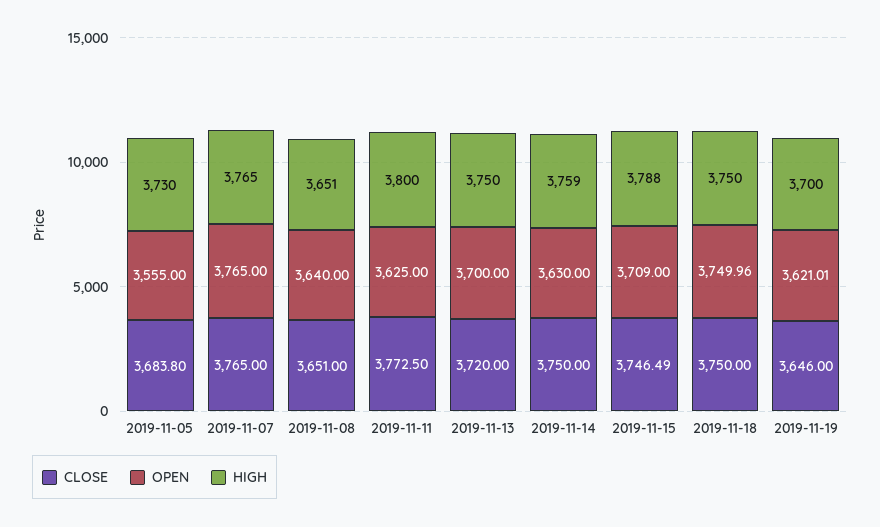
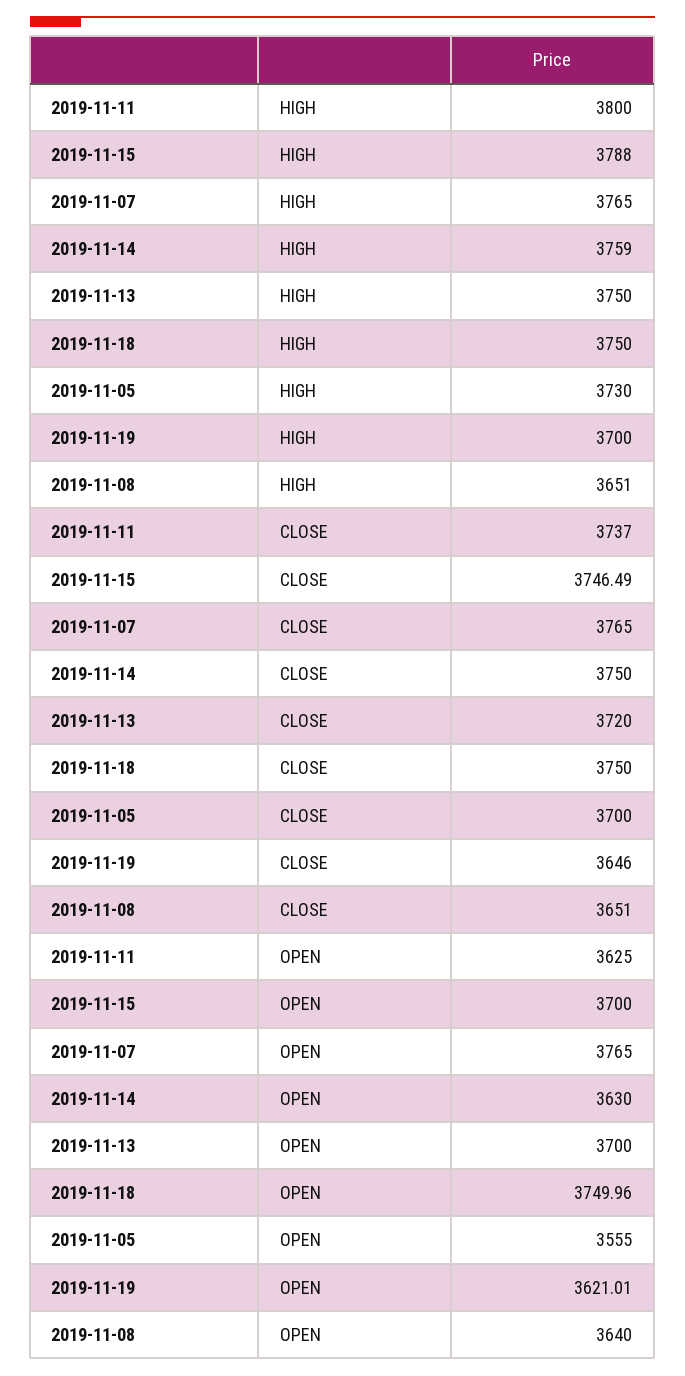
CLOSE, 2019-11-05: 3683.8 -> 3700
CLOSE, 2019-11-11: 3772.5 -> 3737
OPEN, 2019-11-15: 3709 -> 3700

